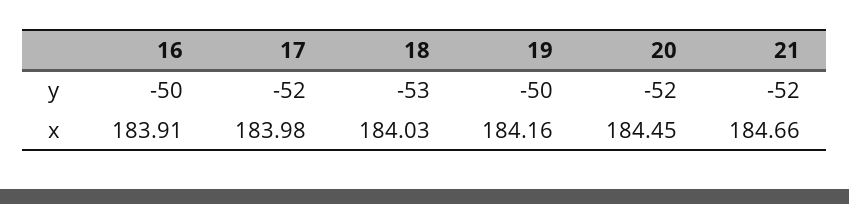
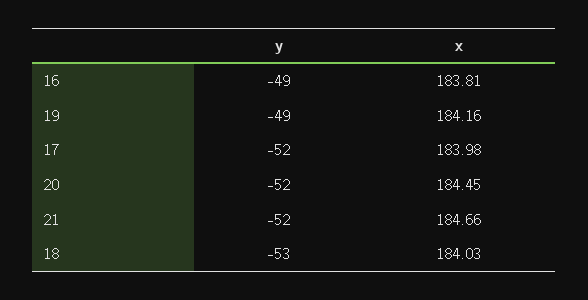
16, y: -50 -> -49
19, y: -50 -> -49
16, x: 183.91 -> 183.81

